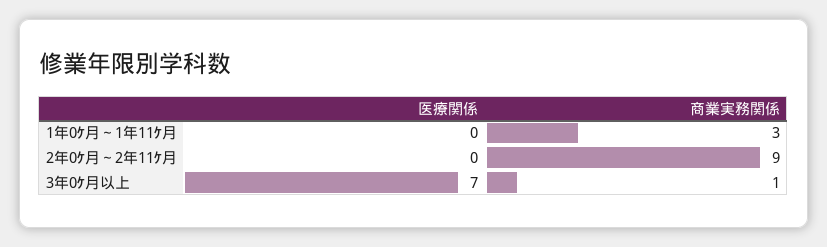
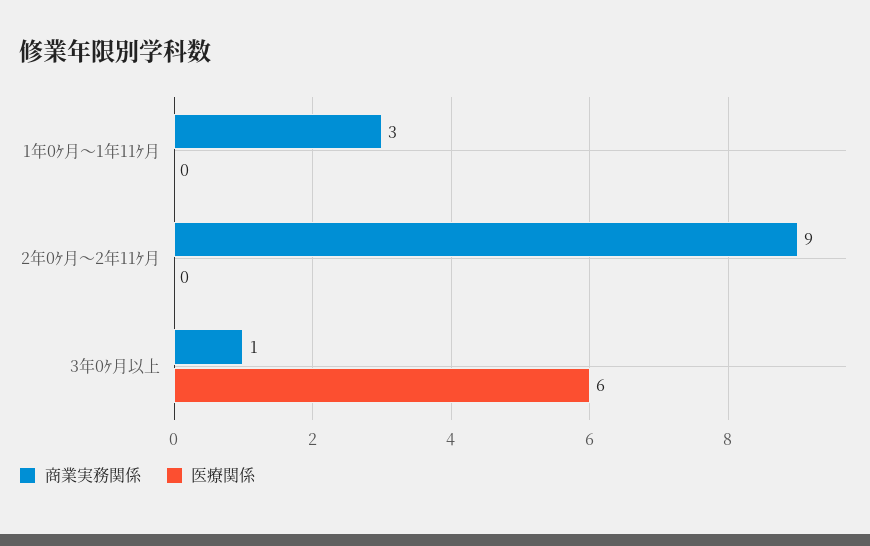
医療関係, 3年0ｹ月以上: 7 -> 6

